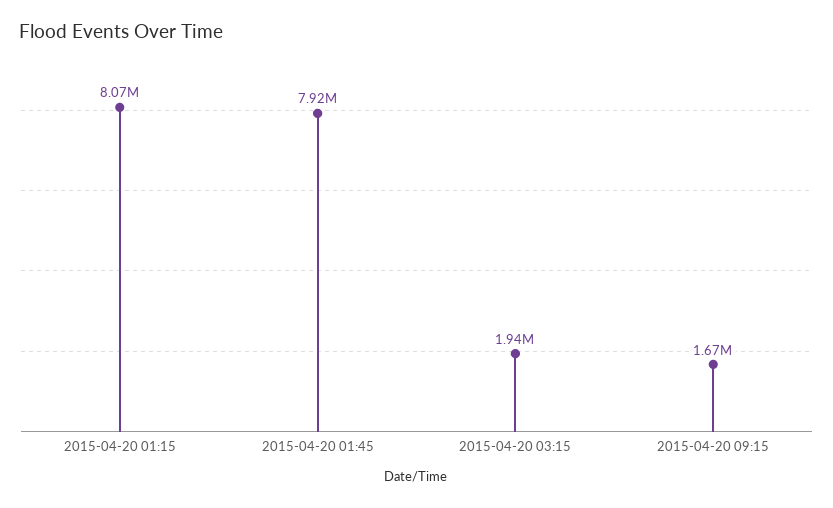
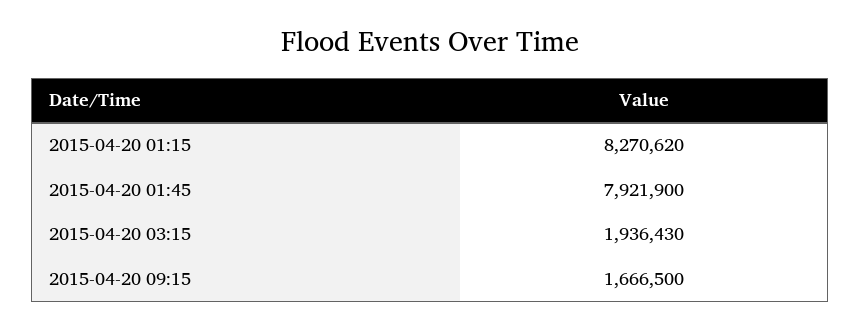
2015-04-20 01:15: 8070000 -> 8270620

